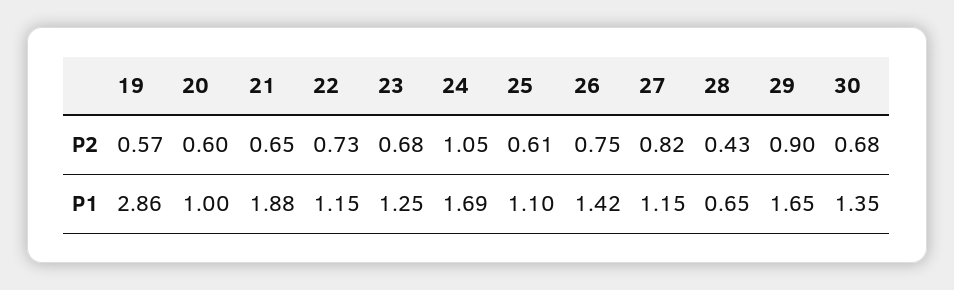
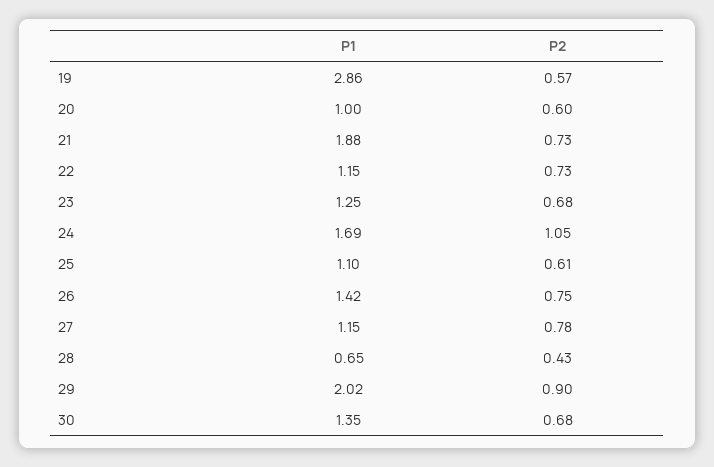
21, P2: 0.65 -> 0.73
27, P2: 0.82 -> 0.78
29, P1: 1.65 -> 2.02

